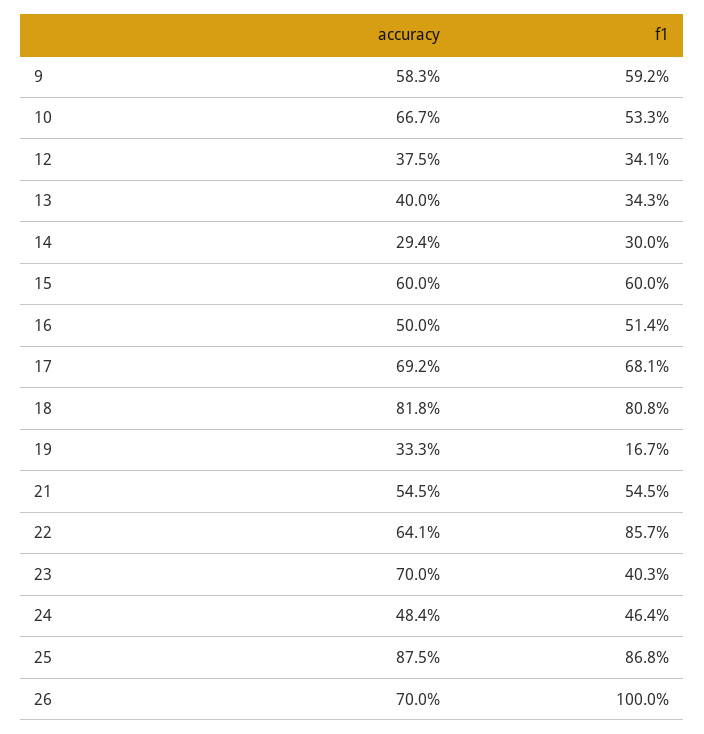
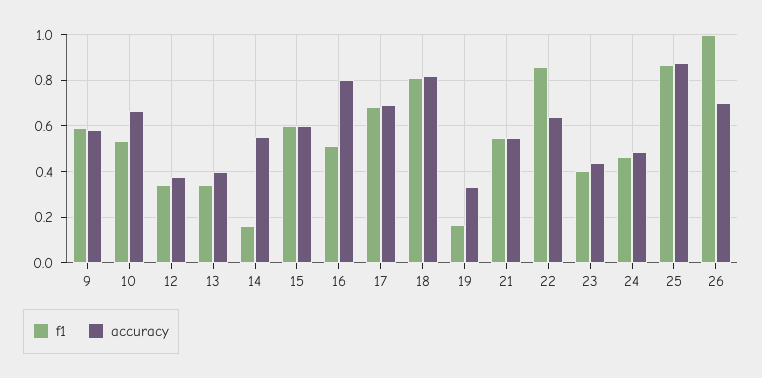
accuracy, 14: 0.294 -> 0.55
f1, 14: 0.3 -> 0.15
accuracy, 16: 0.5 -> 0.8
accuracy, 23: 0.7 -> 0.45

